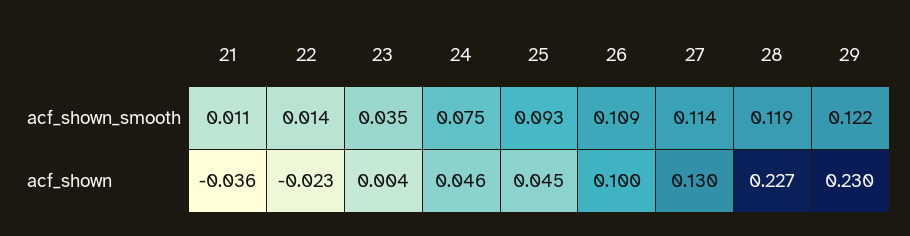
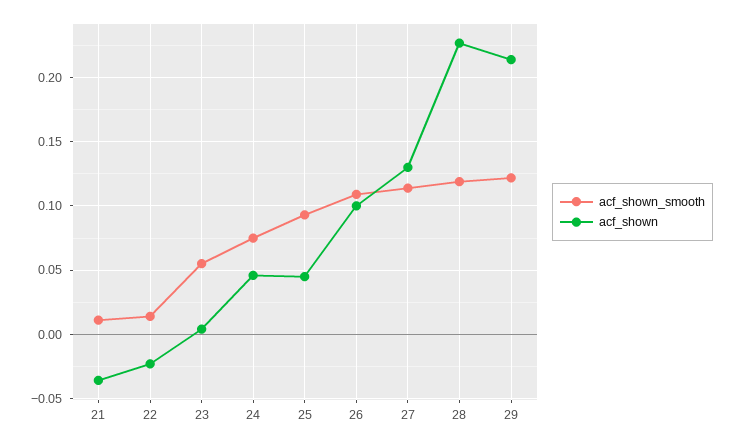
acf_shown_smooth, 23: 0.035 -> 0.055
acf_shown, 29: 0.23 -> 0.215

